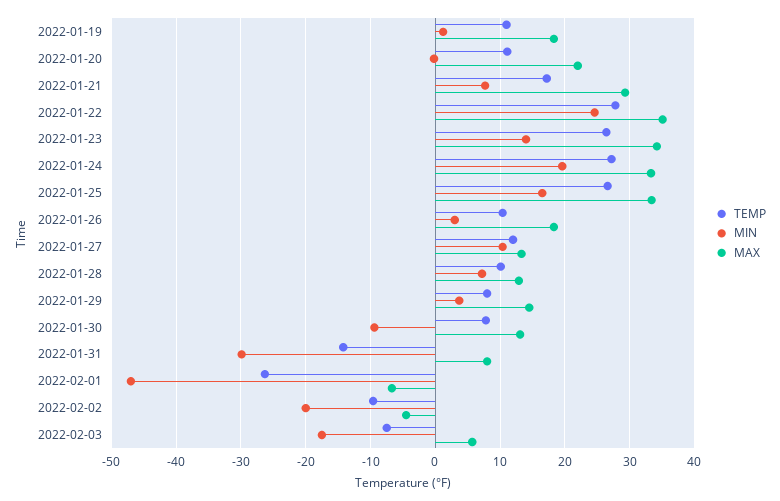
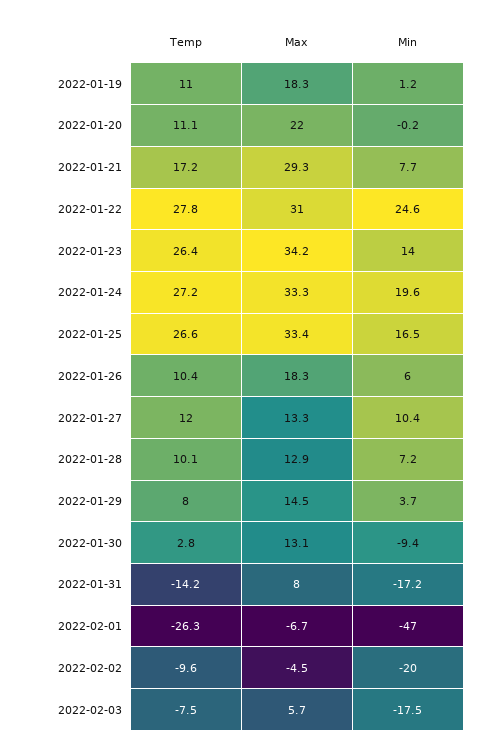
MAX, 2022-01-22: 35 -> 31
MIN, 2022-01-26: 3 -> 6
TEMP, 2022-01-30: 8 -> 2.8
MIN, 2022-01-31: -30 -> -17.2

